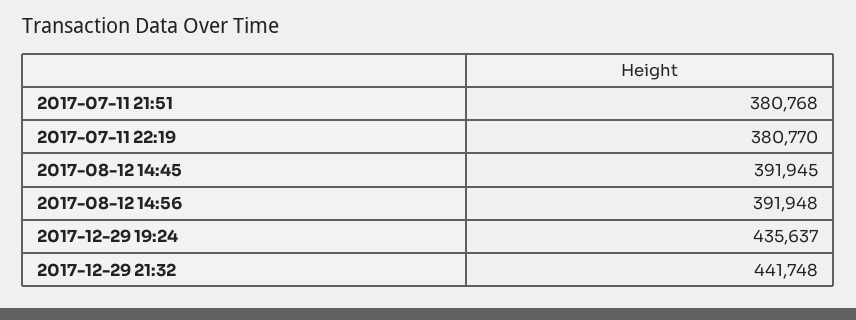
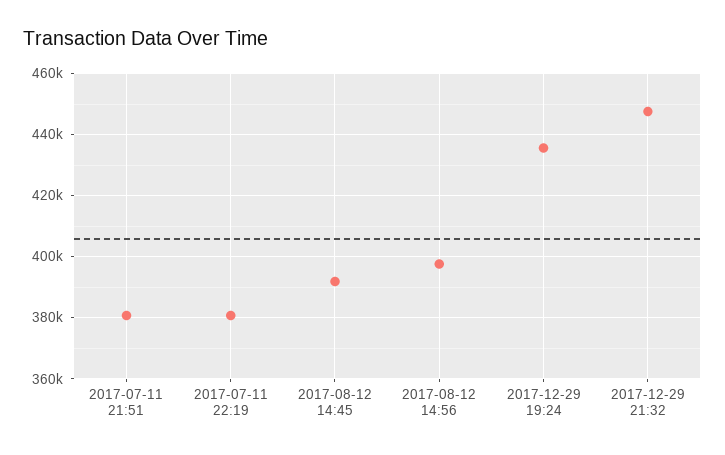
2017-08-12 14:56: 391948 -> 398000
2017-12-29 21:32: 441748 -> 448000

